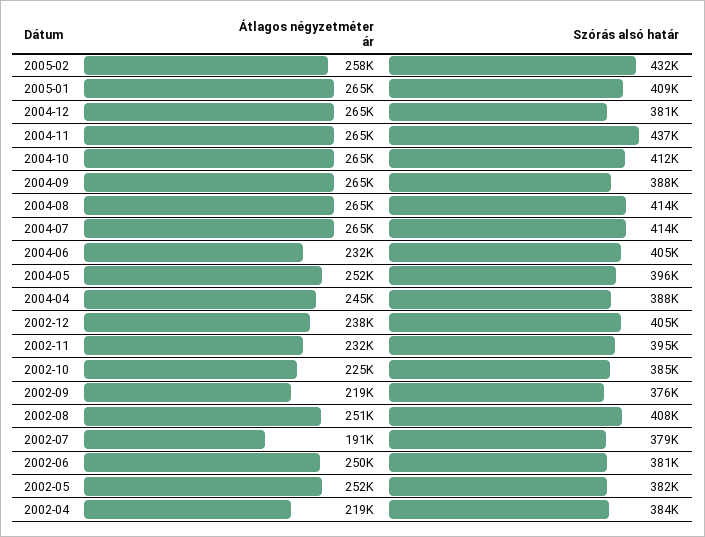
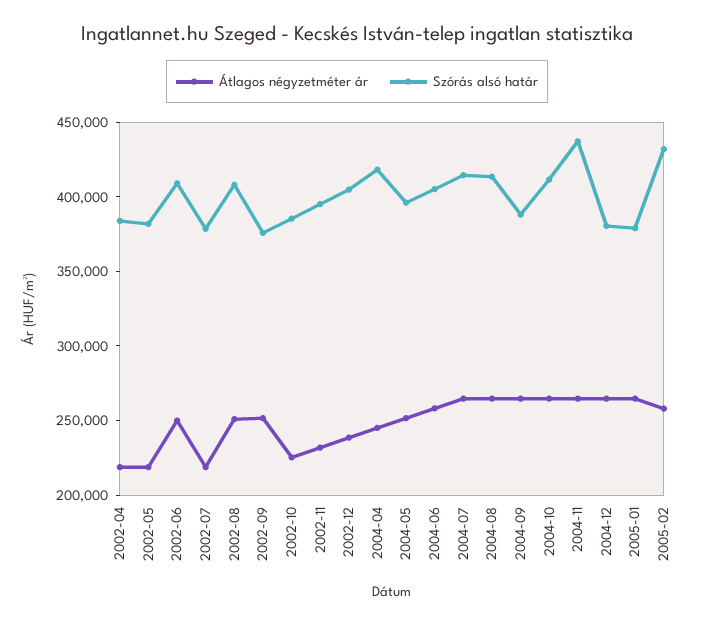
Szórás alsó határ, 2005-01: 409000 -> 380000
Átlagos négyzetméter ár, 2004-06: 232000 -> 260000
Szórás alsó határ, 2004-04: 388000 -> 420000
Átlagos négyzetméter ár, 2002-09: 219000 -> 250000
Átlagos négyzetméter ár, 2002-07: 191000 -> 220000
Szórás alsó határ, 2002-06: 381000 -> 410000
Átlagos négyzetméter ár, 2002-05: 252000 -> 220000

